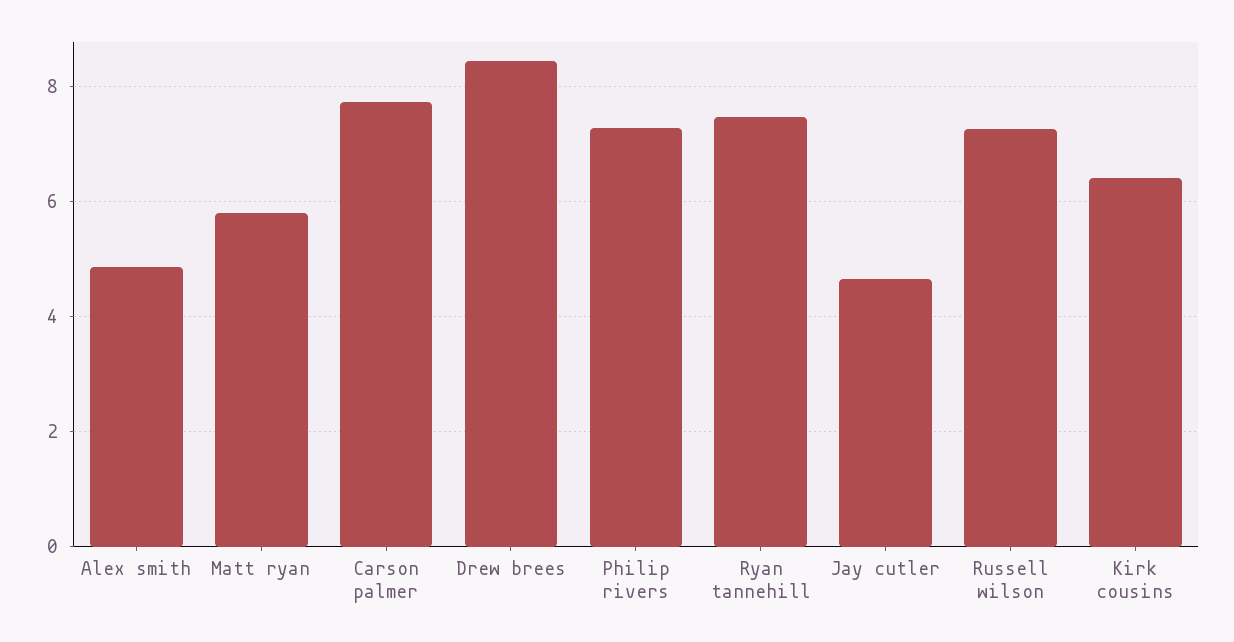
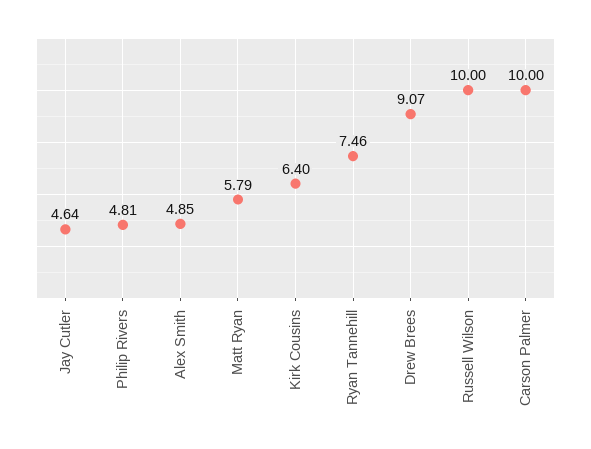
Carson palmer: 7.8 -> 10
Drew brees: 8.4 -> 9.07
Philip rivers: 7.2 -> 4.81
Russell wilson: 7.2 -> 10

